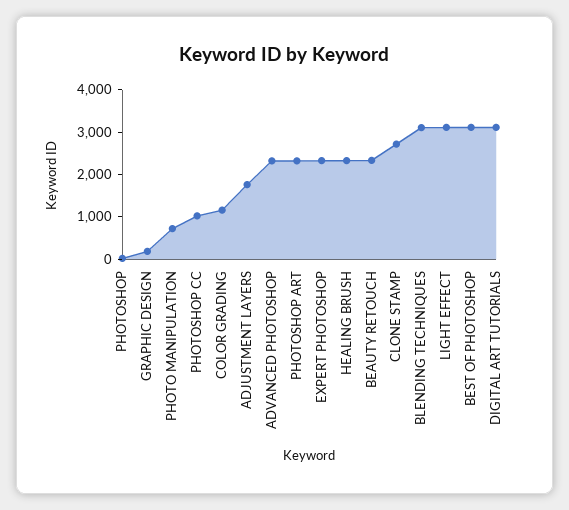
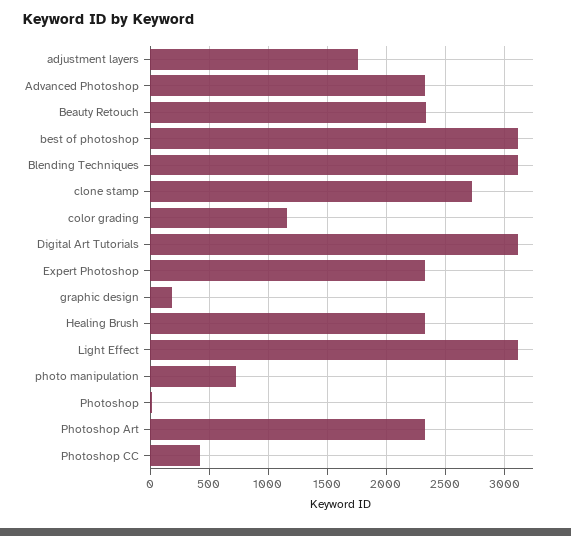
PHOTOSHOP CC: 1000 -> 400

